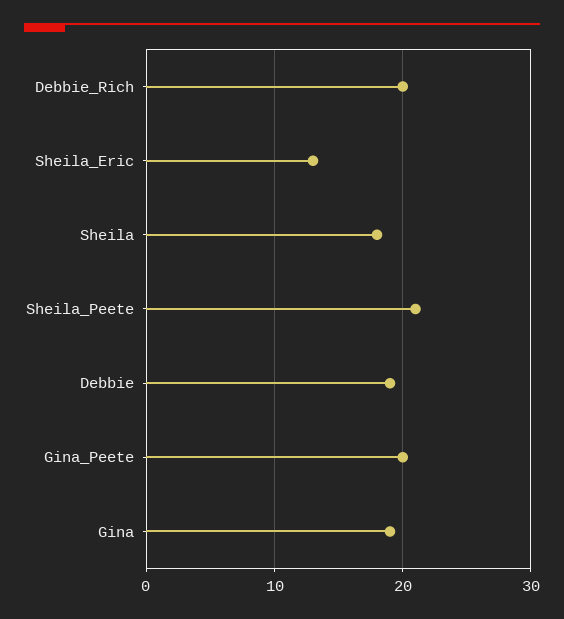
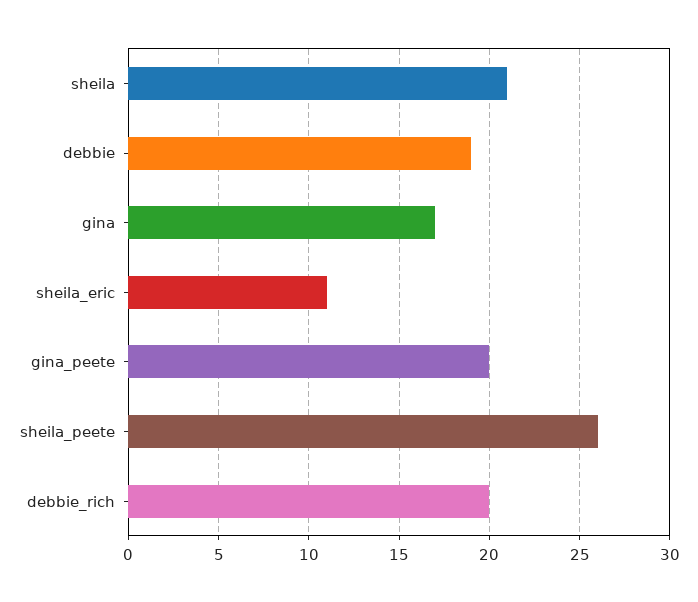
Sheila_Eric: 13 -> 11
Sheila: 18 -> 21
Sheila_Peete: 21 -> 26
Gina: 19 -> 17

